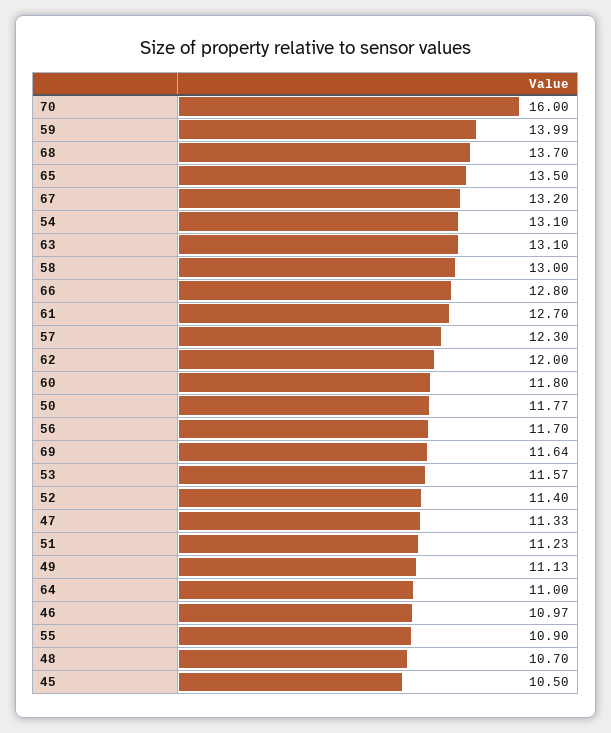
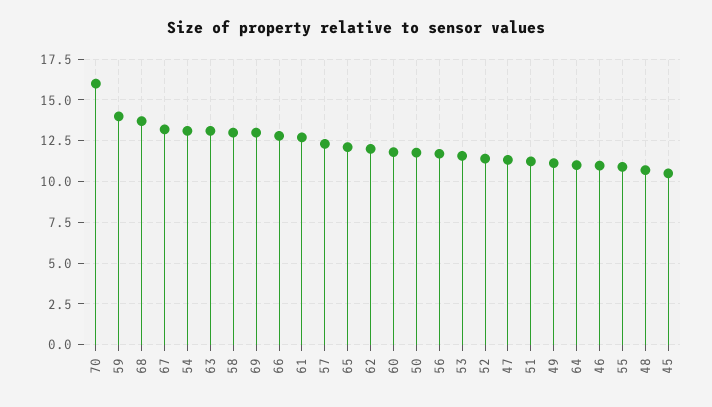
65: 13.5 -> 12
69: 11.64 -> 13

